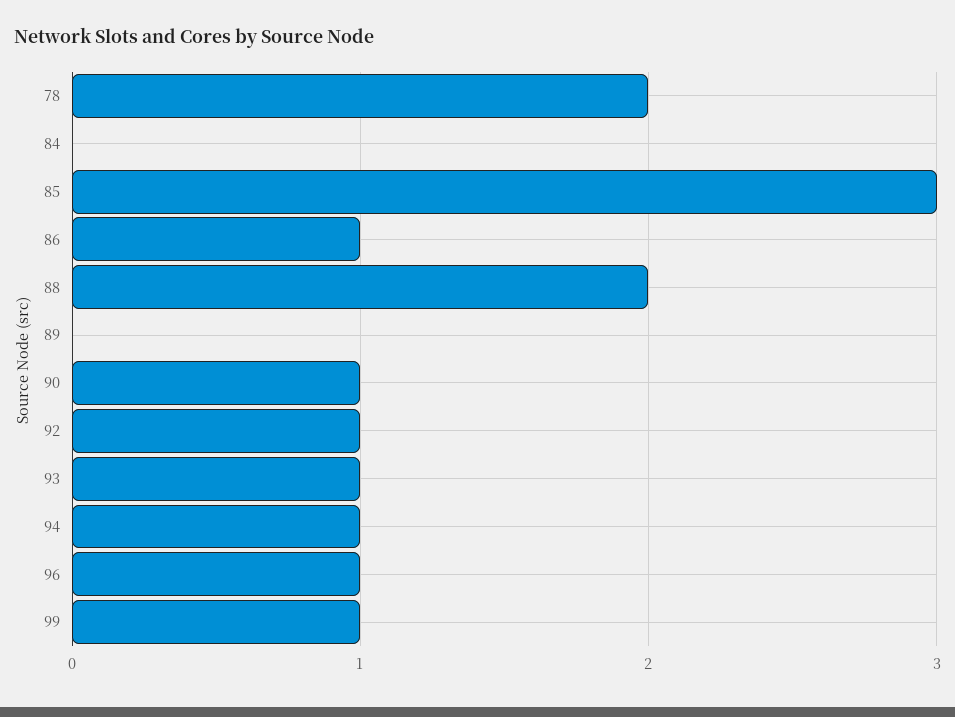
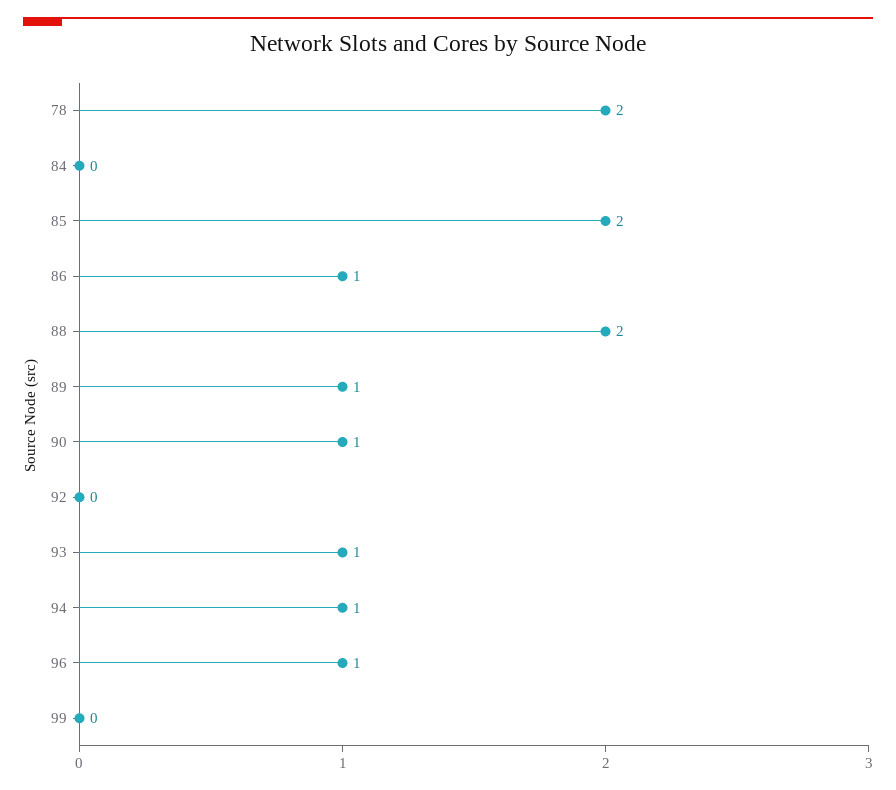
85: 3 -> 2
89: 0 -> 1
92: 1 -> 0
99: 1 -> 0

